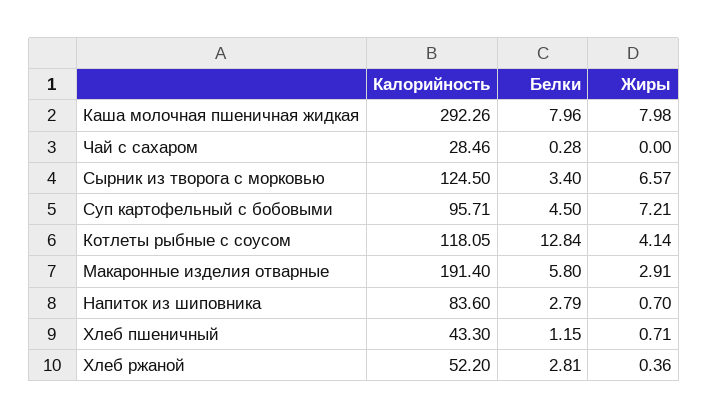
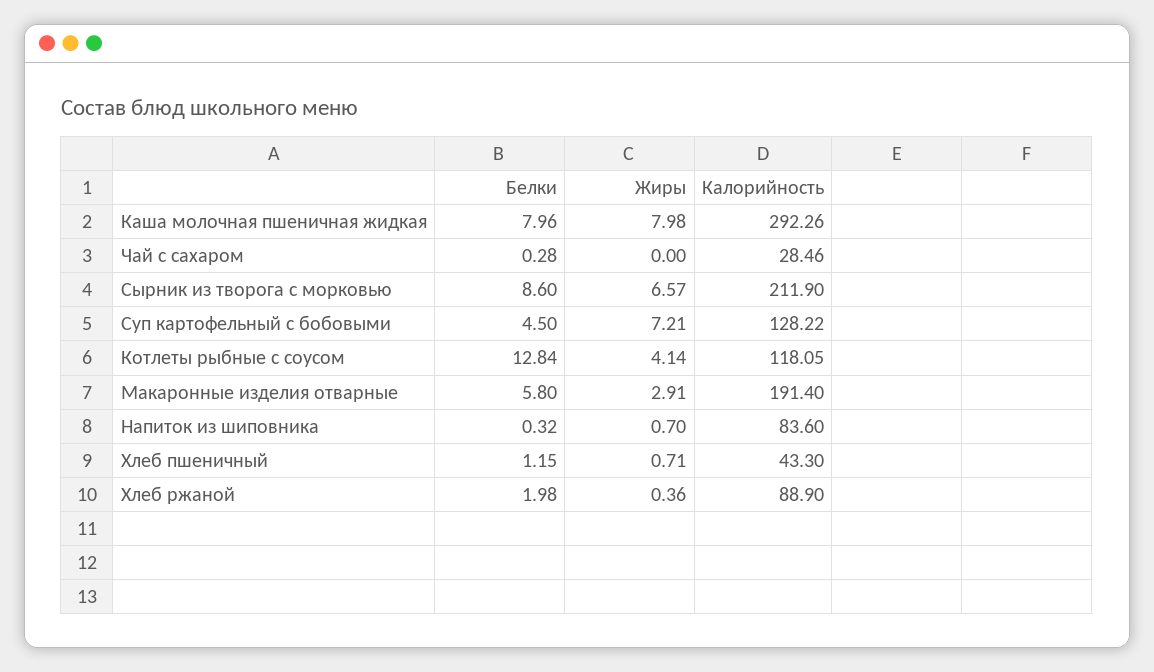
Калорийность, Сырник из творога с морковью: 124.5 -> 211.9
Белки, Сырник из творога с морковью: 3.4 -> 8.6
Калорийность, Суп картофельный с бобовыми: 95.71 -> 128.22
Белки, Напиток из шиповника: 2.79 -> 0.32
Калорийность, Хлеб ржаной: 52.2 -> 88.9
Белки, Хлеб ржаной: 2.81 -> 1.98

